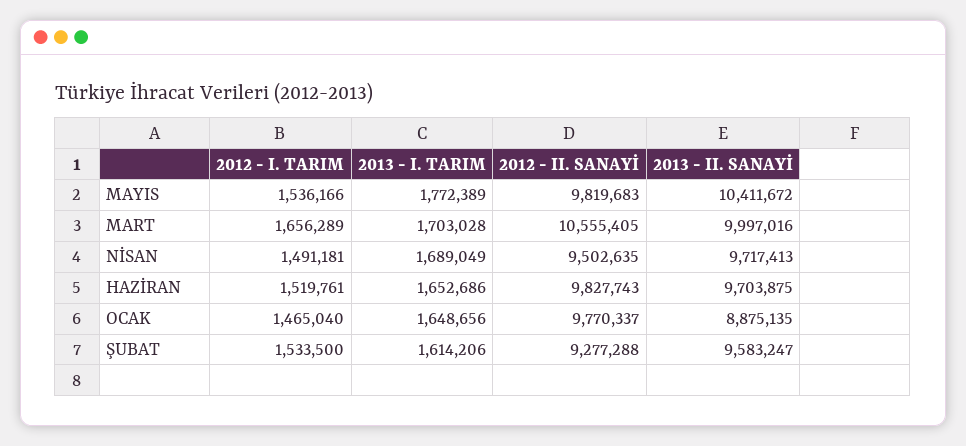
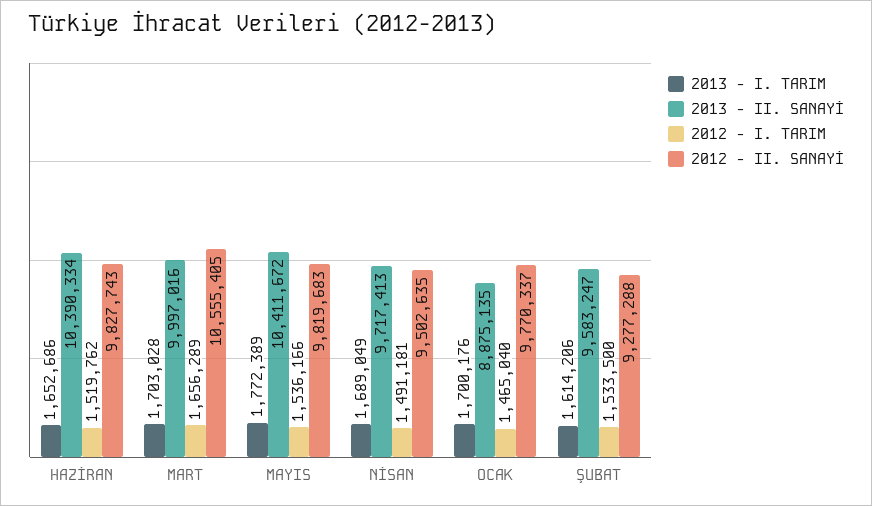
2012 - I. TARIM, HAZİRAN: 1519761 -> 1519762
2013 - II. SANAYİ, HAZİRAN: 9703875 -> 10390334
2013 - I. TARIM, OCAK: 1648656 -> 1700176

